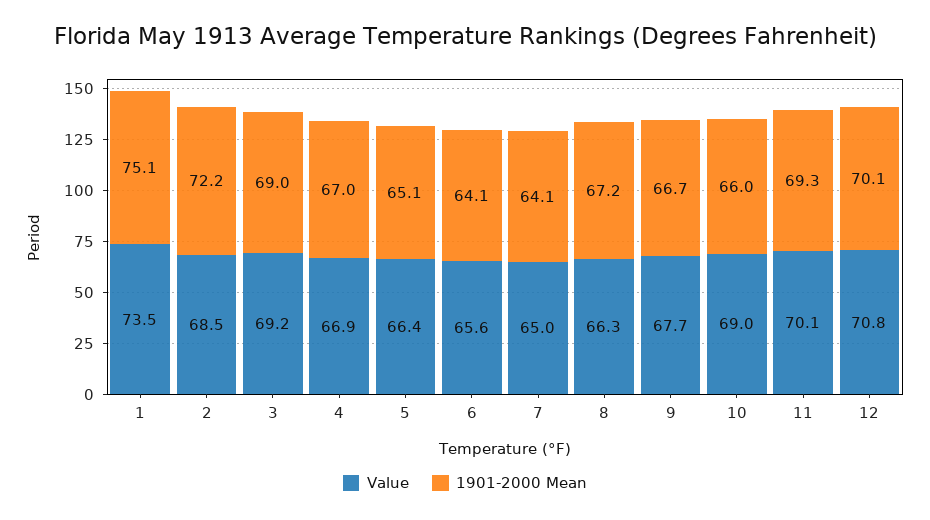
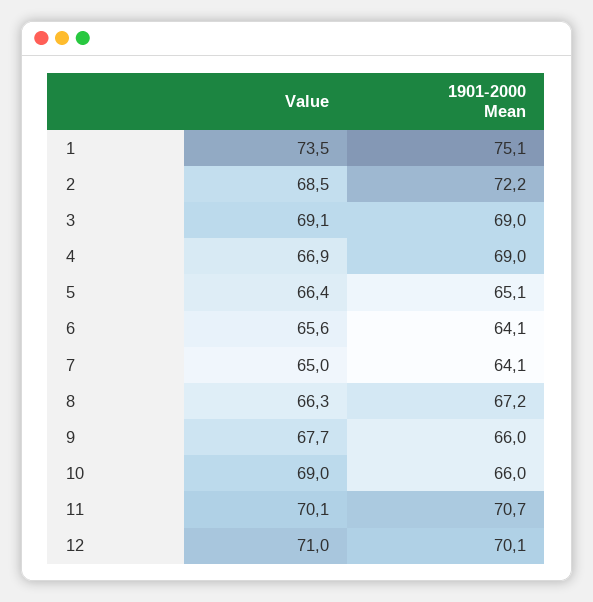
Value, 3: 69.2 -> 69.1
1901-2000 Mean, 4: 67 -> 69
1901-2000 Mean, 9: 66.7 -> 66
1901-2000 Mean, 11: 69.3 -> 70.7
Value, 12: 70.8 -> 71

